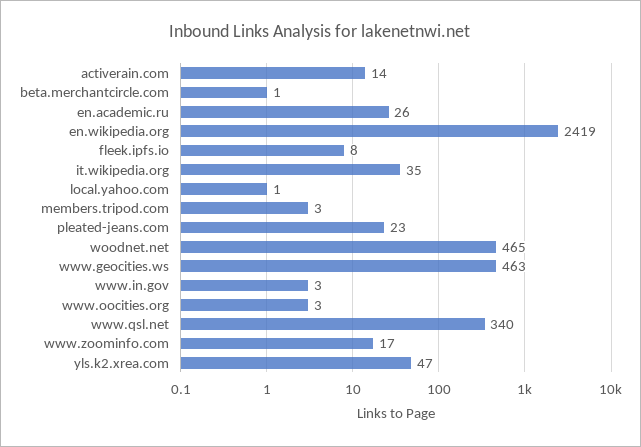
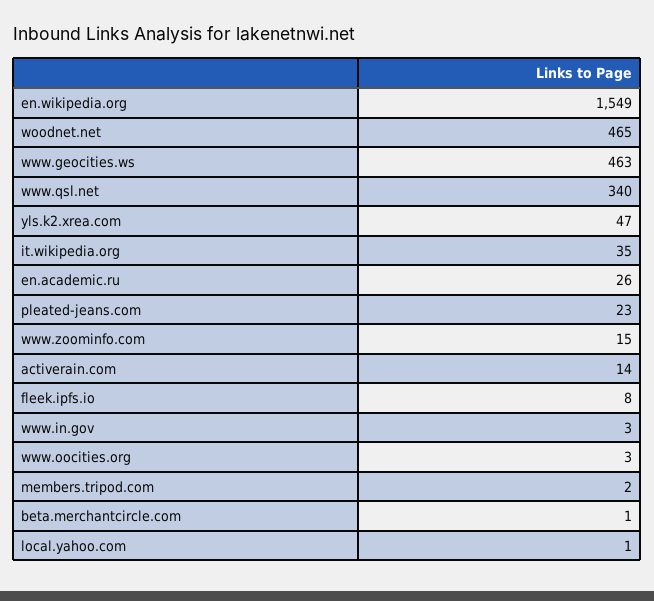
en.wikipedia.org: 2419 -> 1549
members.tripod.com: 3 -> 2
www.zoominfo.com: 17 -> 15

